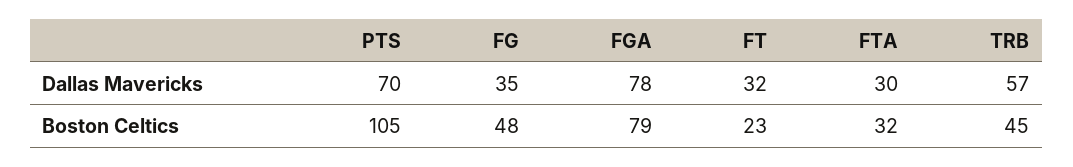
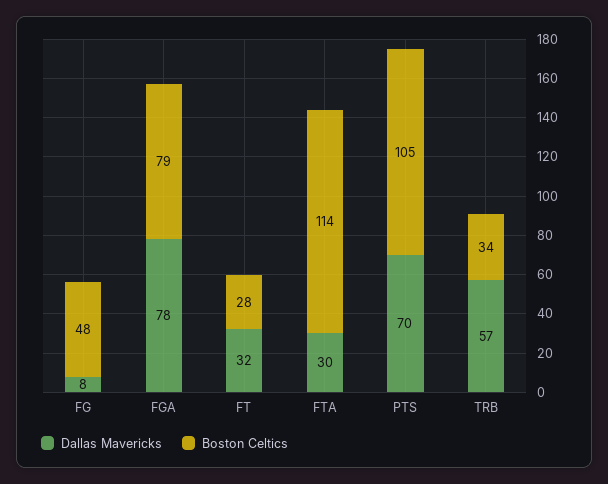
Dallas Mavericks, FG: 35 -> 8
Boston Celtics, FT: 23 -> 28
Boston Celtics, FTA: 32 -> 114
Boston Celtics, TRB: 45 -> 34

